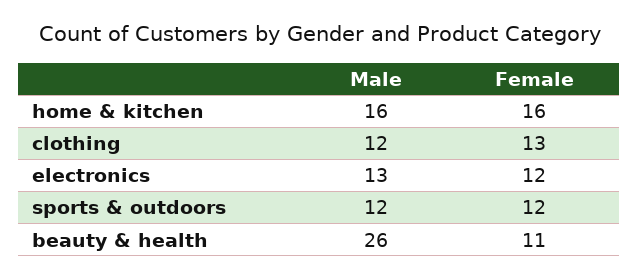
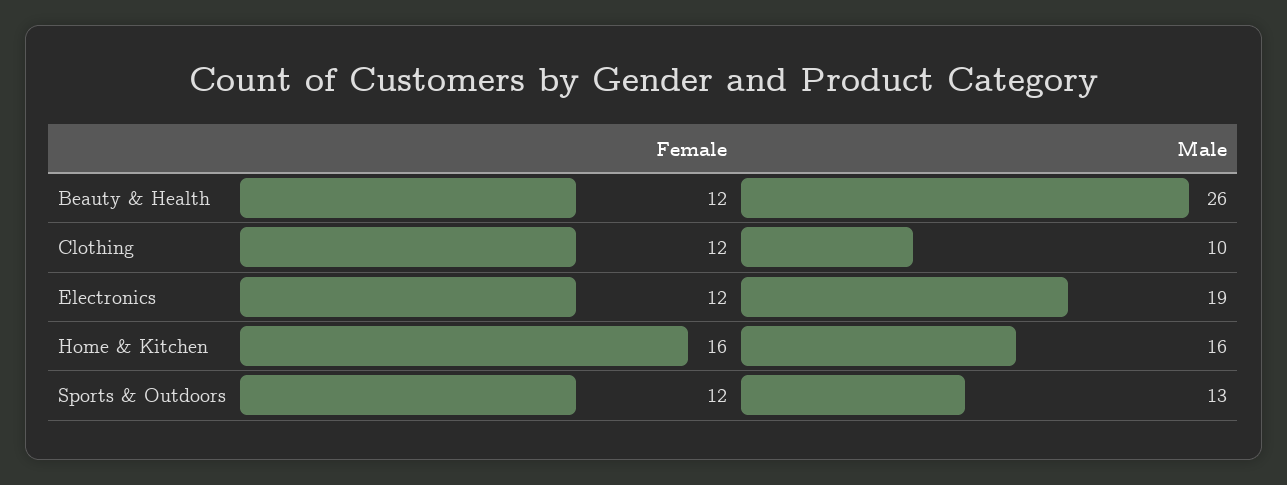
Male, clothing: 12 -> 10
Female, clothing: 13 -> 12
Male, electronics: 13 -> 19
Male, sports & outdoors: 12 -> 13
Female, beauty & health: 11 -> 12

